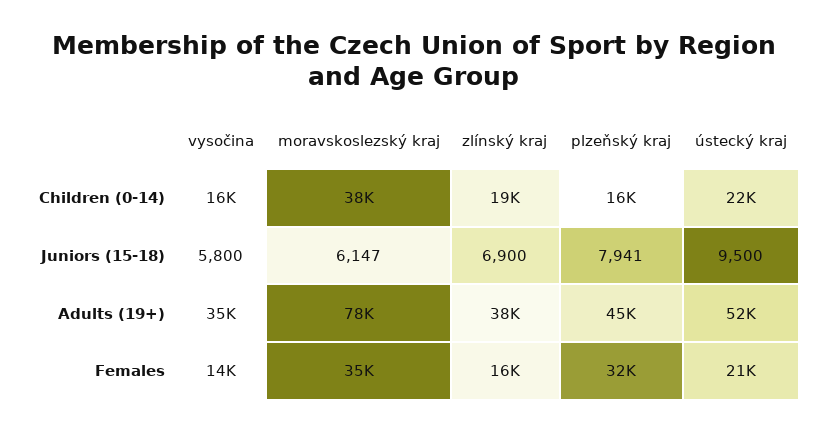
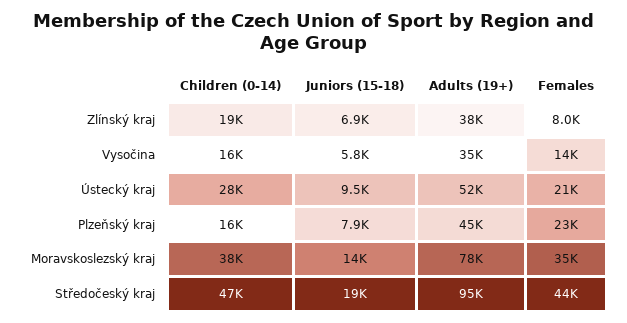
ústecký kraj, Children (0-14): 22000 -> 28000
moravskoslezský kraj, Juniors (15-18): 6147 -> 14000
zlínský kraj, Females: 16000 -> 8000
plzeňský kraj, Females: 32000 -> 23000
Středočeský kraj, Children (0-14): none -> 47000
Středočeský kraj, Juniors (15-18): none -> 19000
Středočeský kraj, Adults (19+): none -> 95000
Středočeský kraj, Females: none -> 44000

